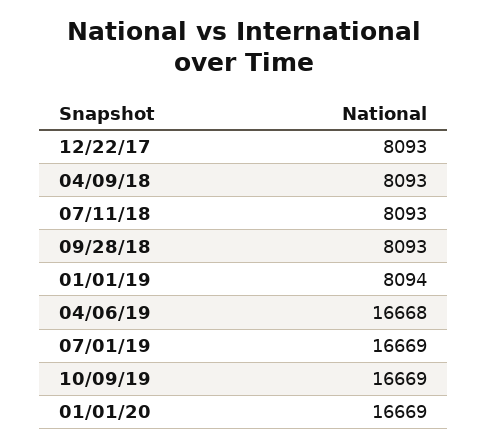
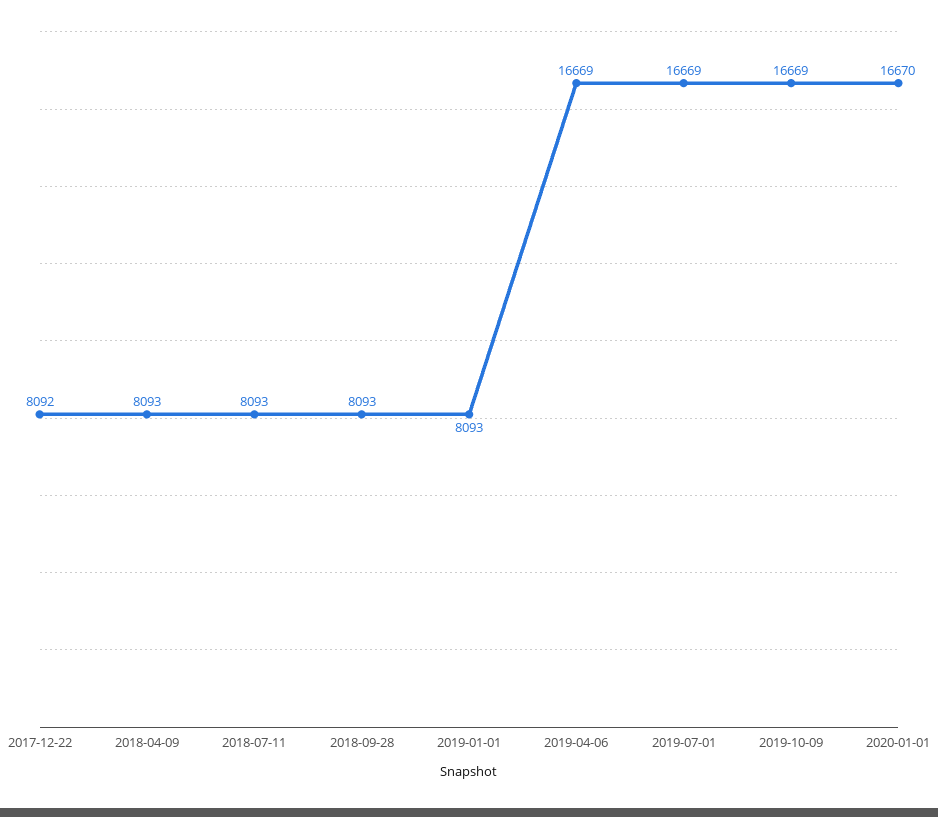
12/22/17: 8093 -> 8092
01/01/19: 8094 -> 8093
04/06/19: 16668 -> 16669
01/01/20: 16669 -> 16670

